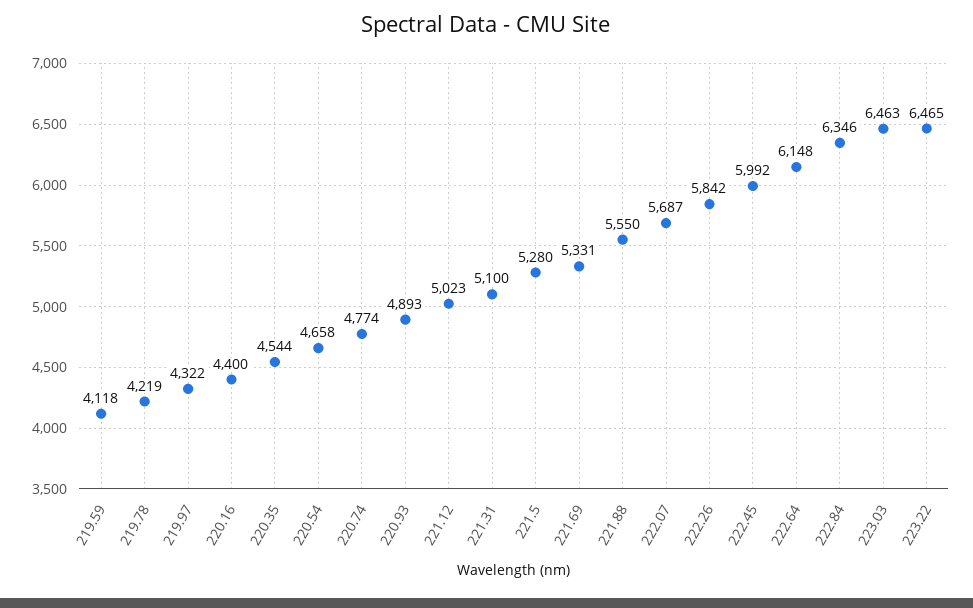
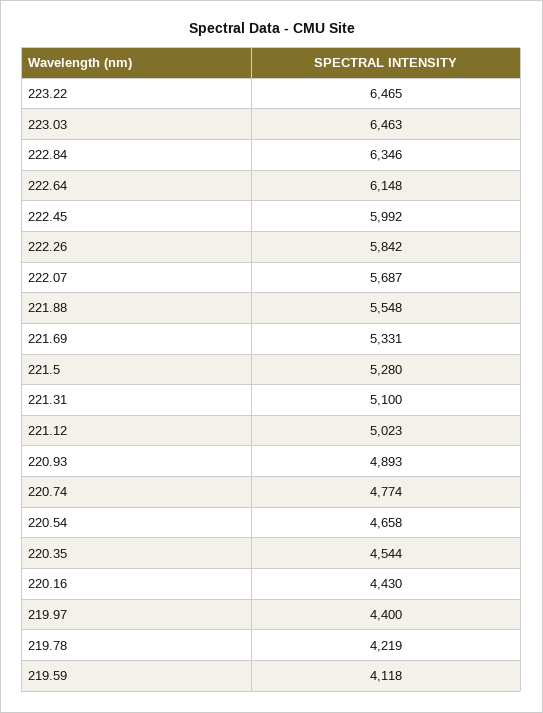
219.97: 4322 -> 4400
220.16: 4400 -> 4430
221.88: 5550 -> 5548

